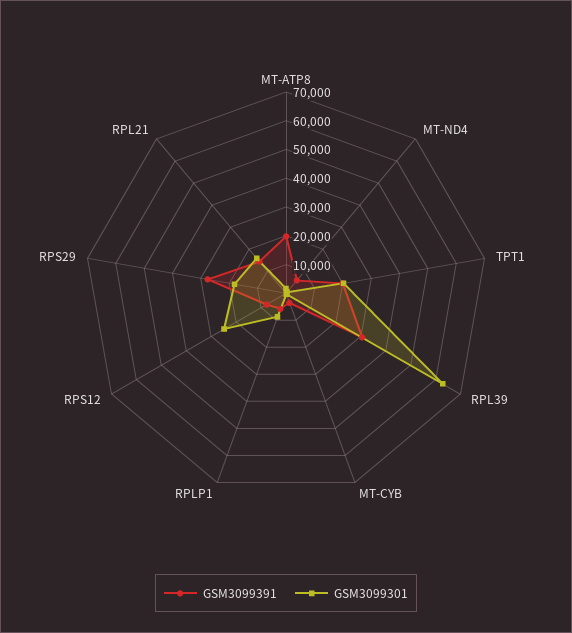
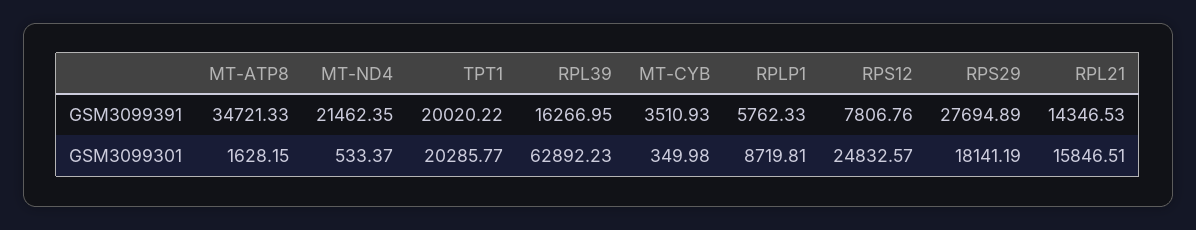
GSM3099391, MT-ATP8: 20000 -> 34721.33
GSM3099391, MT-ND4: 5000 -> 21462.35
GSM3099391, RPL39: 30000 -> 16266.95

